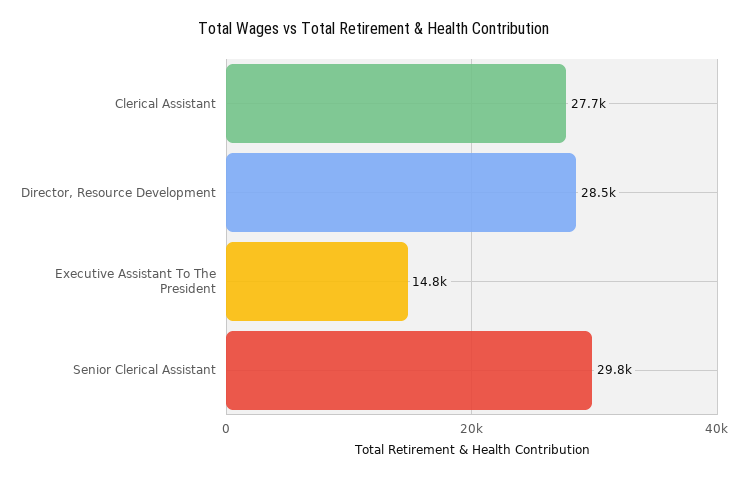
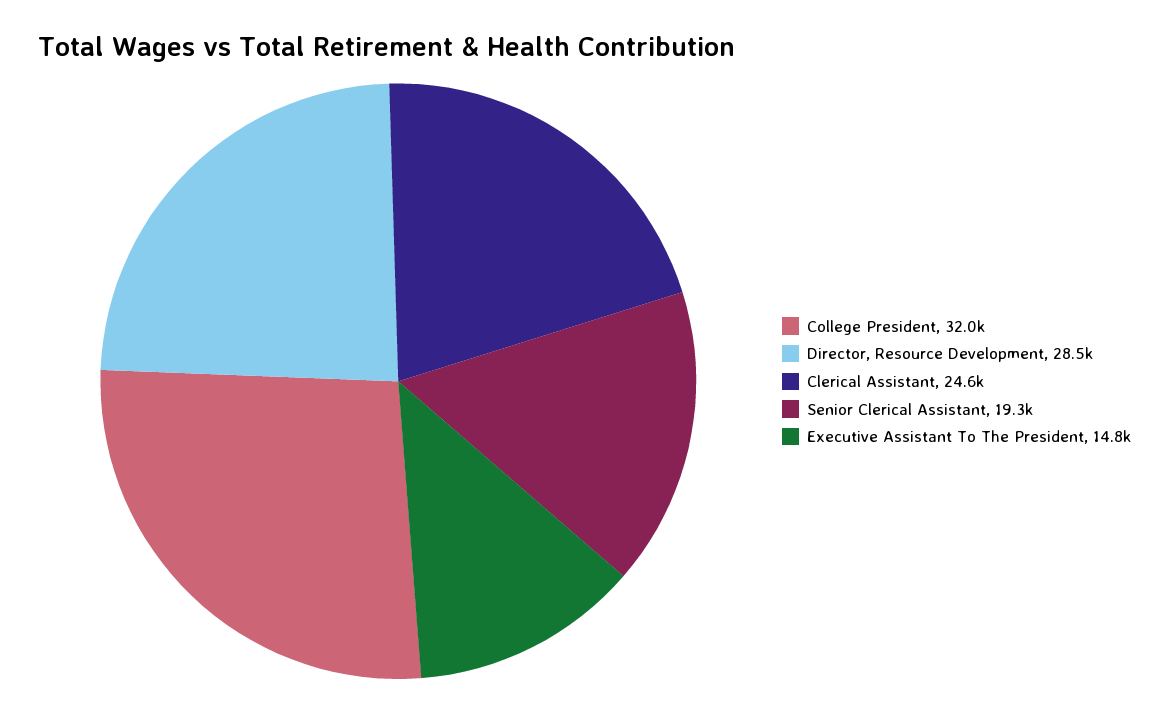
Clerical Assistant: 27700 -> 24600
Senior Clerical Assistant: 29800 -> 19300
College President: none -> 32000

